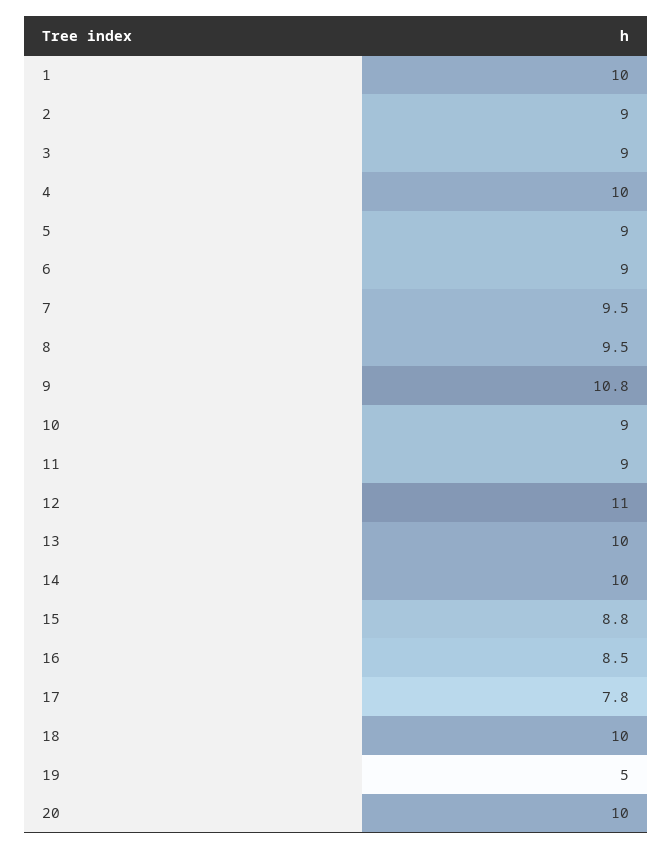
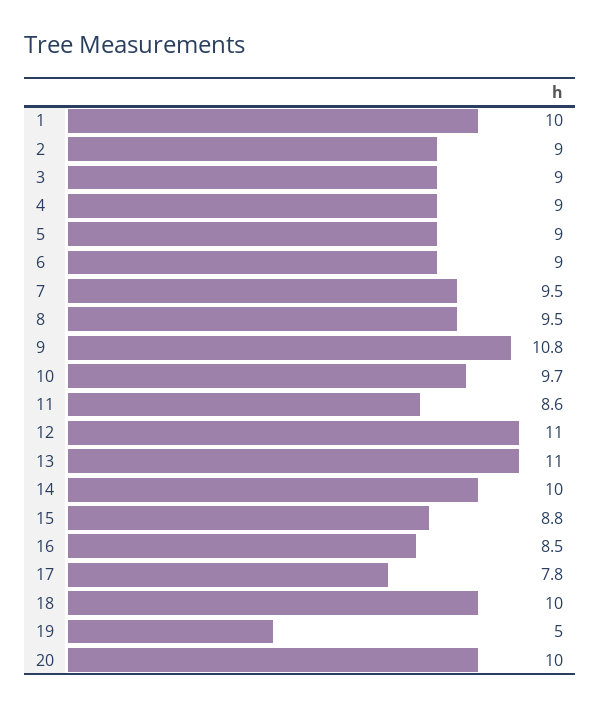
4: 10 -> 9
10: 9 -> 9.7
11: 9 -> 8.6
13: 10 -> 11

